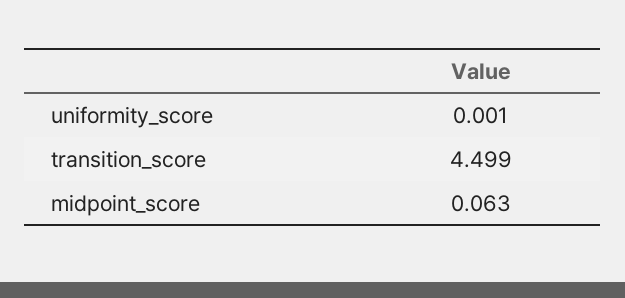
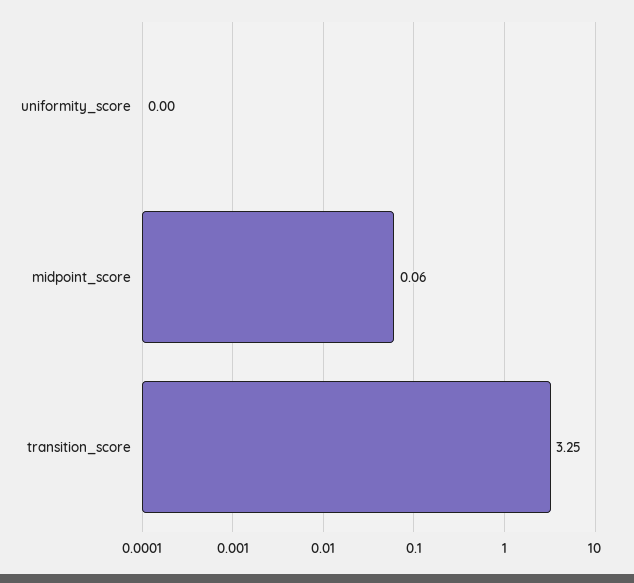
transition_score: 4.499 -> 3.25

